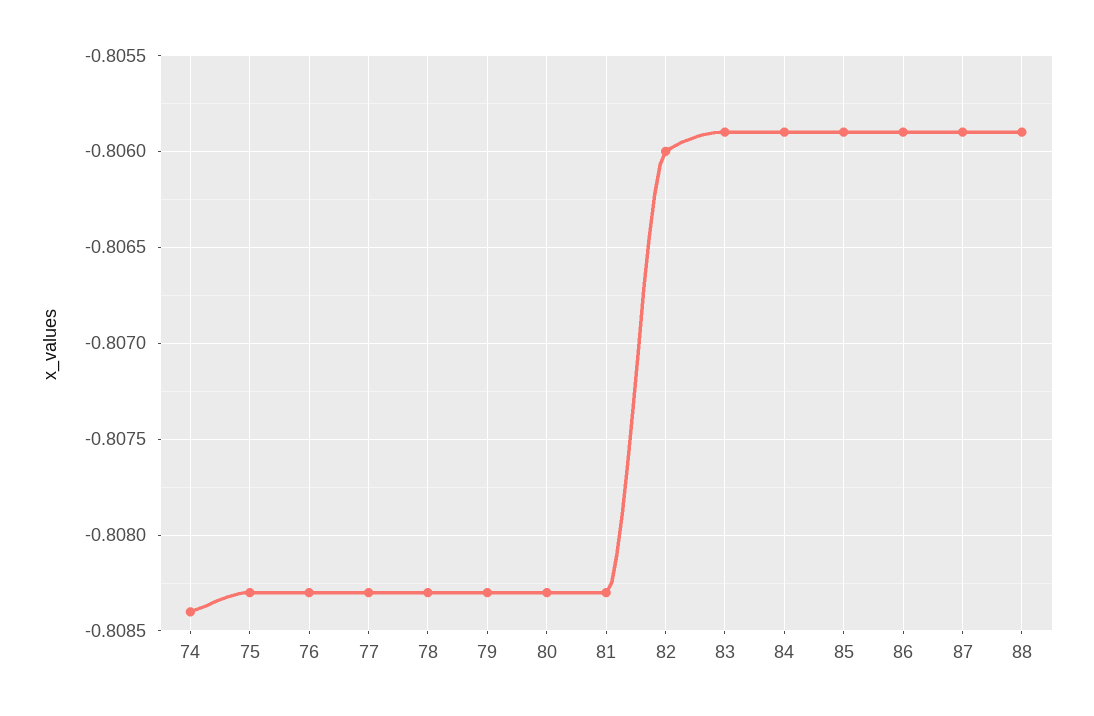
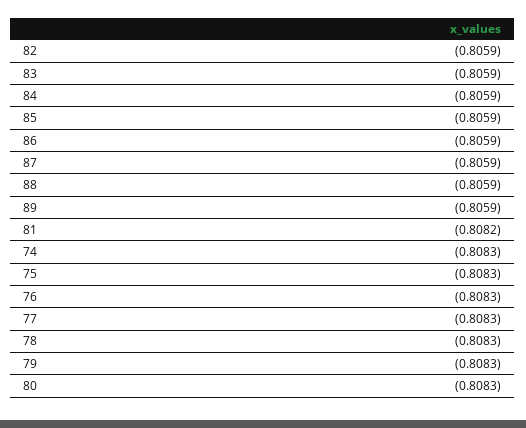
74: -0.8084 -> -0.8083
81: -0.8083 -> -0.8082
82: -0.806 -> -0.8059
89: none -> -0.8059

